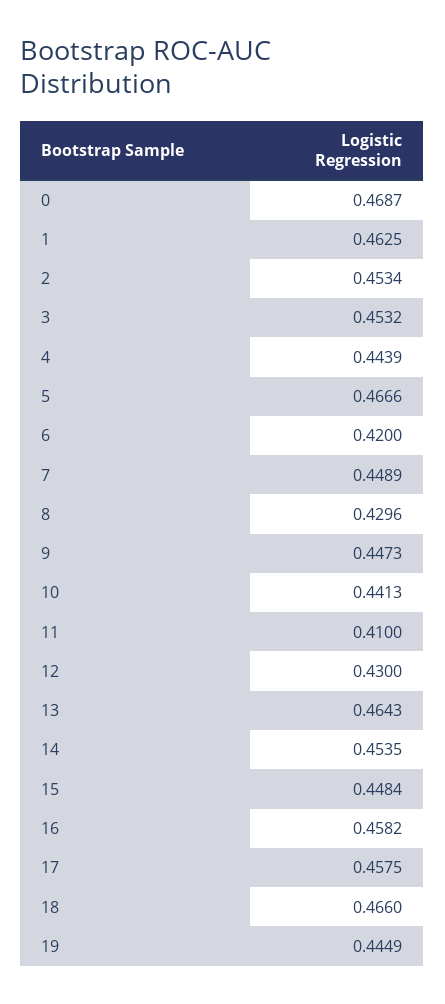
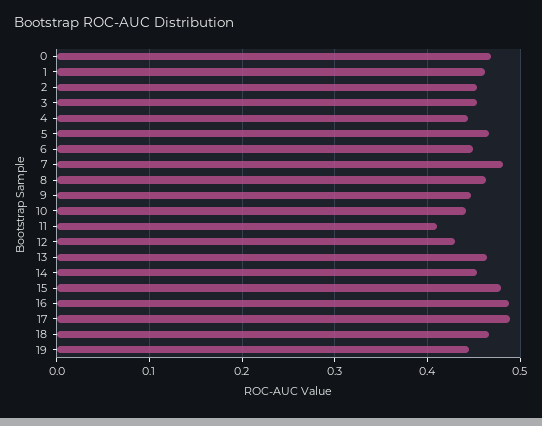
6: 0.42 -> 0.45
7: 0.4489 -> 0.48
8: 0.4296 -> 0.46
15: 0.4484 -> 0.48
16: 0.4582 -> 0.49
17: 0.4575 -> 0.49

